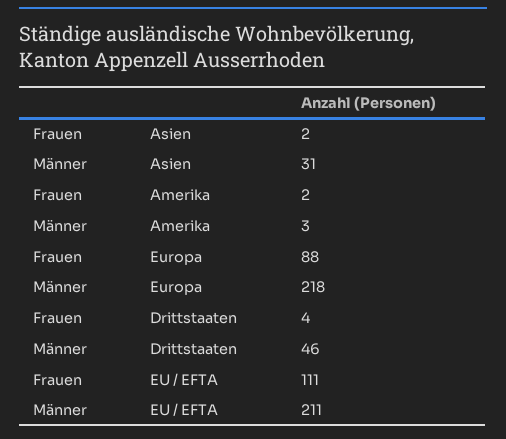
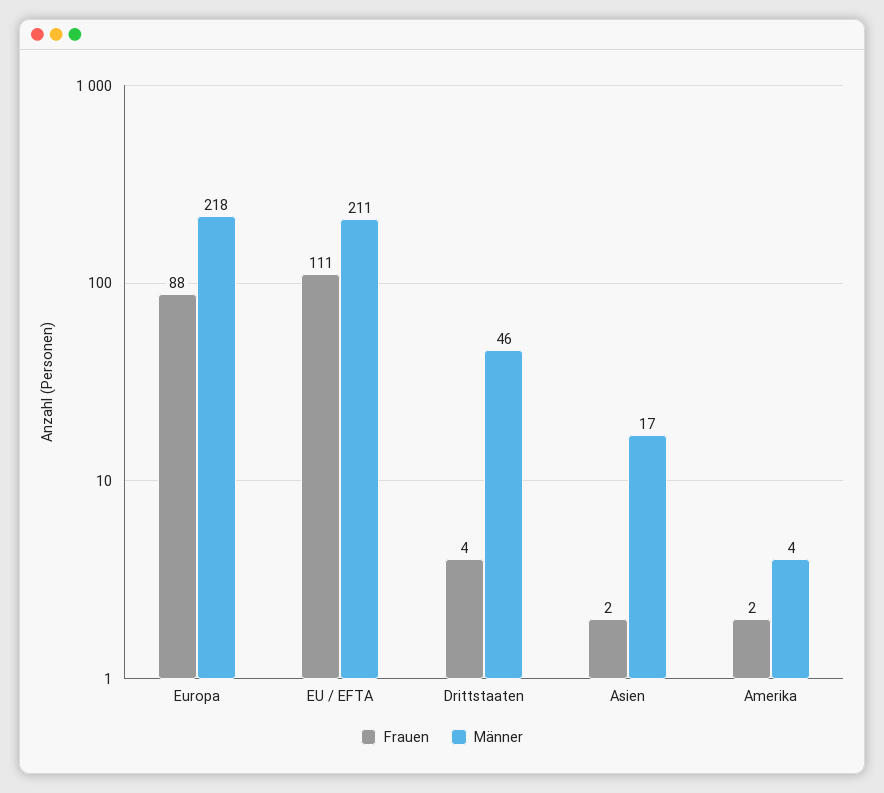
Männer, Asien: 31 -> 17
Männer, Amerika: 3 -> 4

